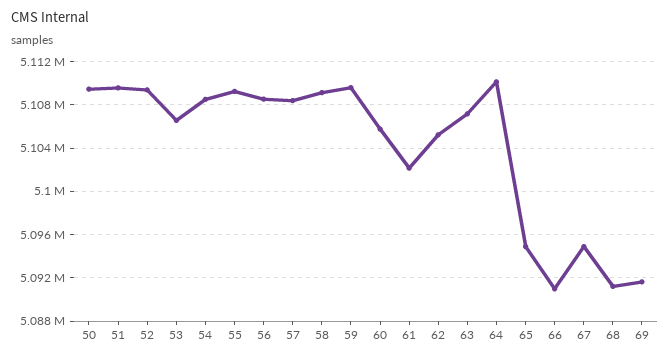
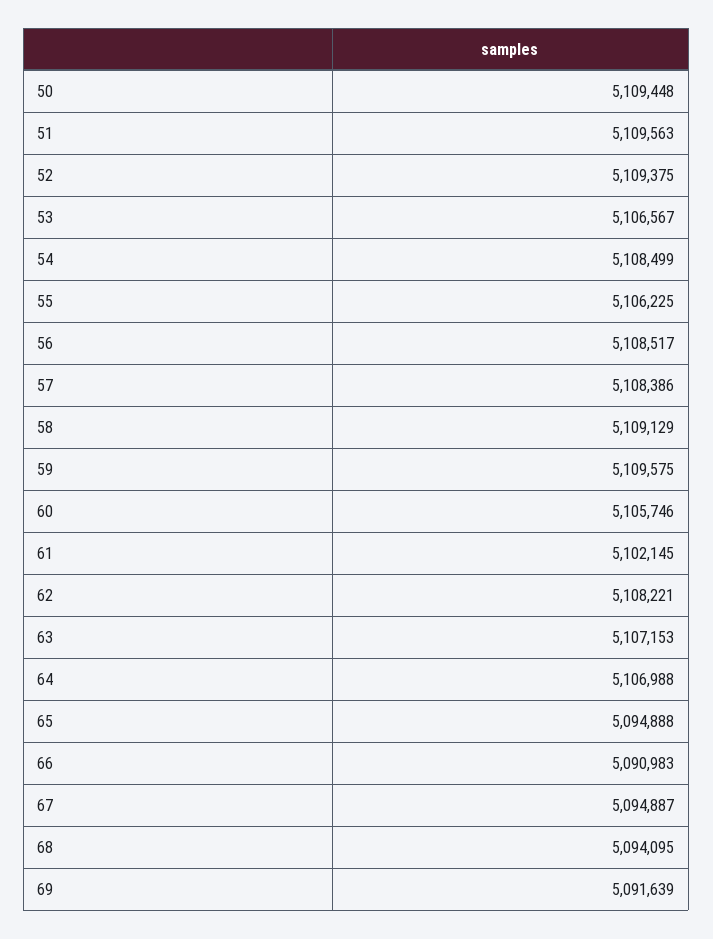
55: 5109000 -> 5106225
62: 5105000 -> 5108221
64: 5110000 -> 5106988
68: 5091000 -> 5094095

